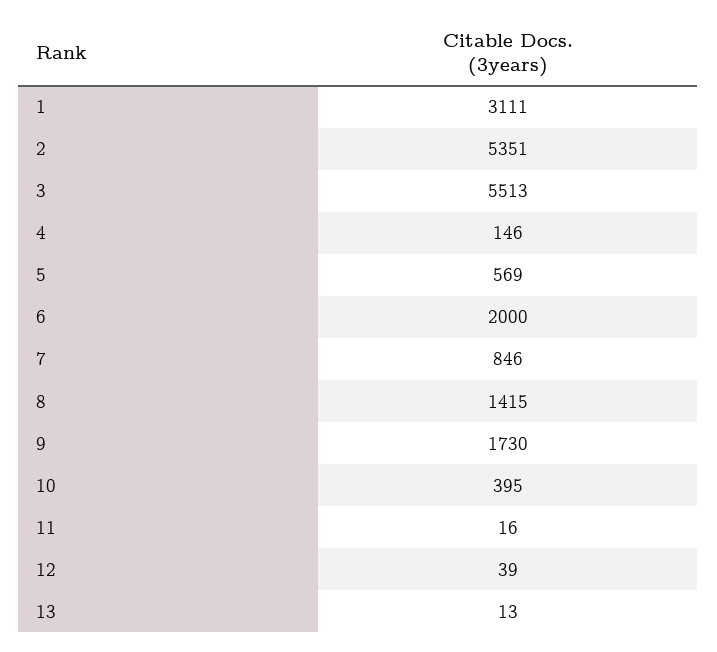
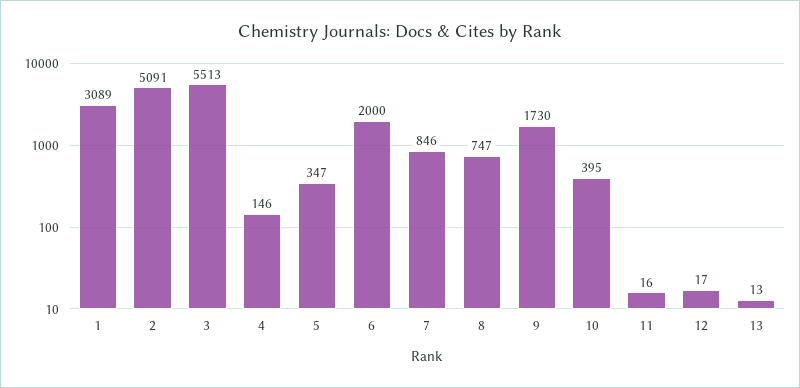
1: 3111 -> 3089
2: 5351 -> 5091
5: 569 -> 347
8: 1415 -> 747
12: 39 -> 17

